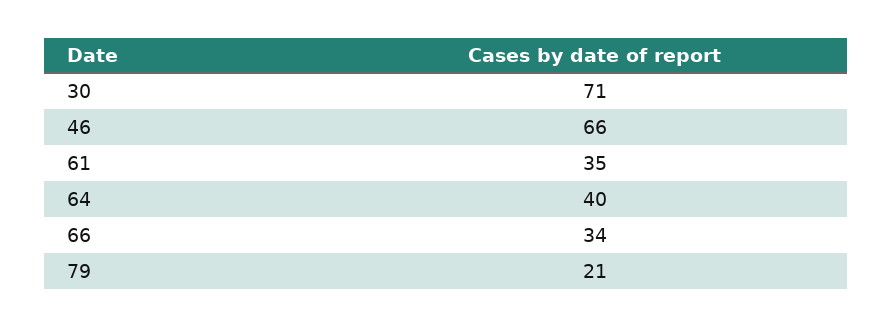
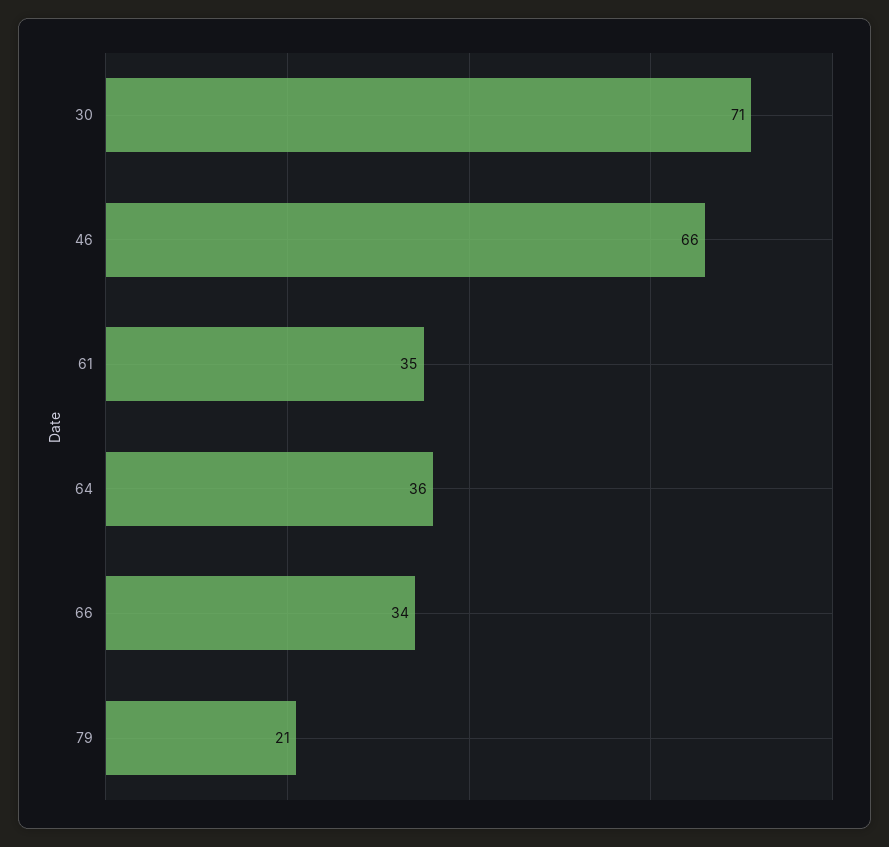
64: 40 -> 36

